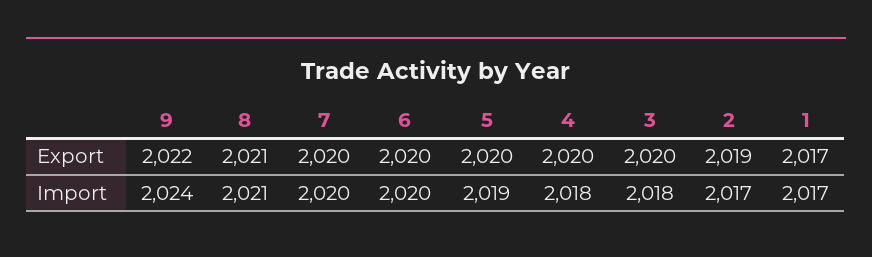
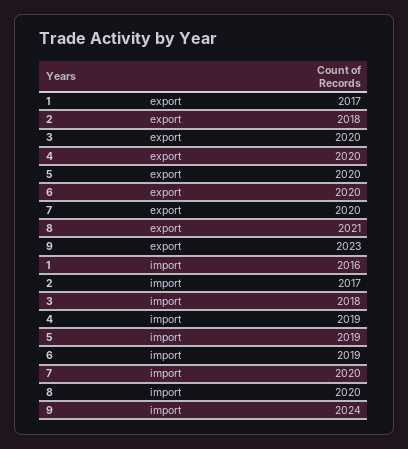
9, Export: 2022 -> 2023
2, Export: 2019 -> 2018
8, Import: 2021 -> 2020
6, Import: 2020 -> 2019
4, Import: 2018 -> 2019
1, Import: 2017 -> 2016

